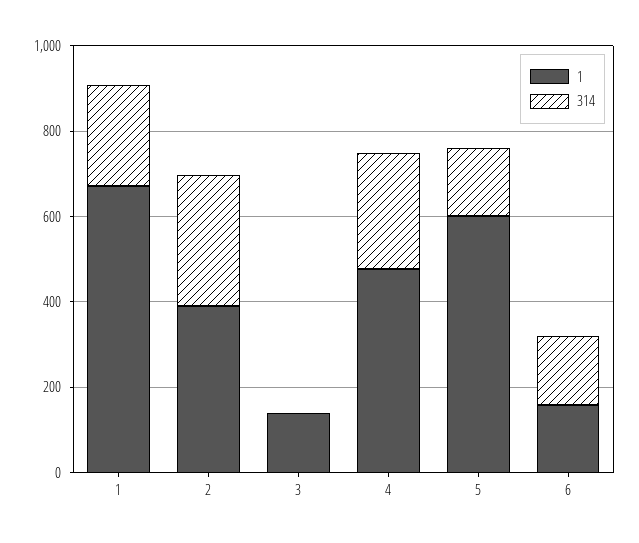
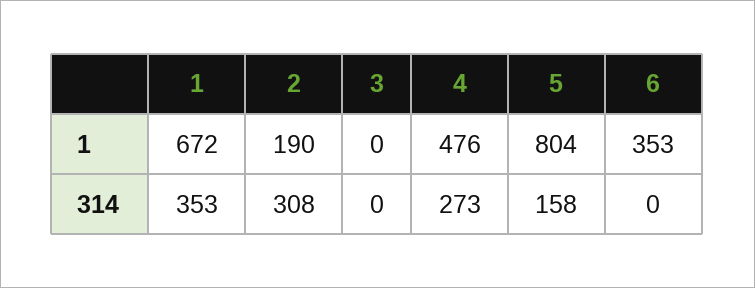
314, 1: 250 -> 353
1, 2: 400 -> 190
1, 3: 150 -> 0
1, 5: 600 -> 804
1, 6: 150 -> 353
314, 6: 150 -> 0

